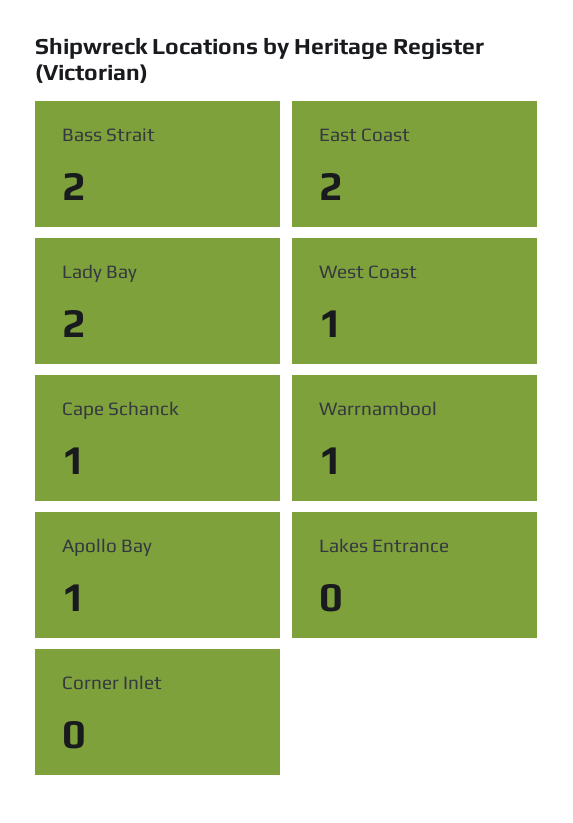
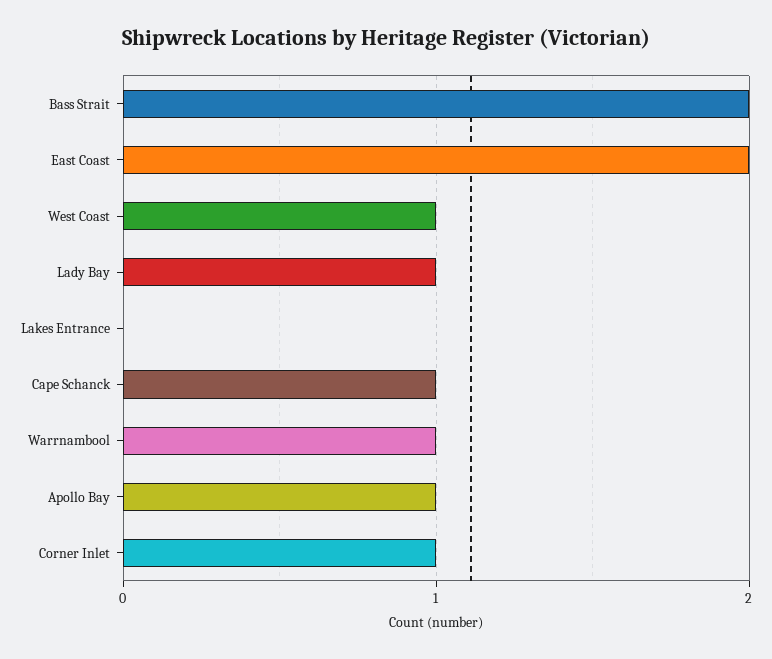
Lady Bay: 2 -> 1
Corner Inlet: 0 -> 1

